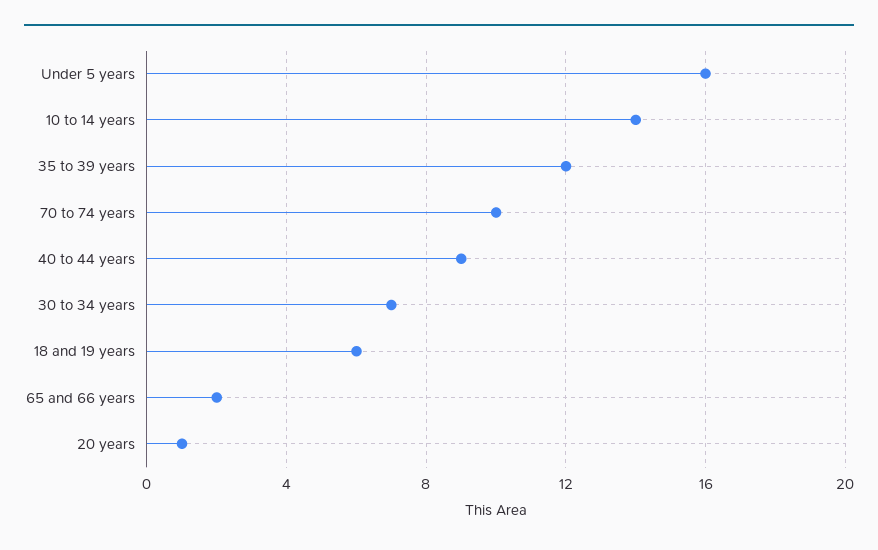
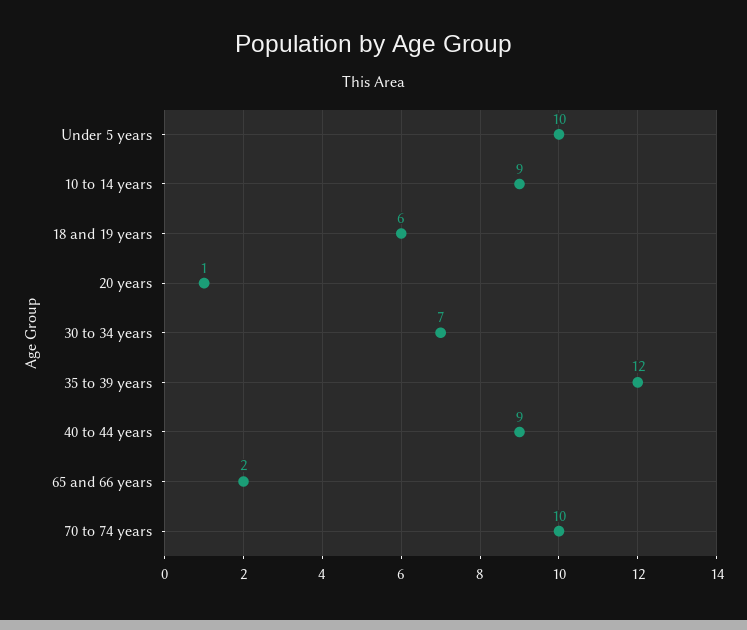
Under 5 years: 16 -> 10
10 to 14 years: 14 -> 9

